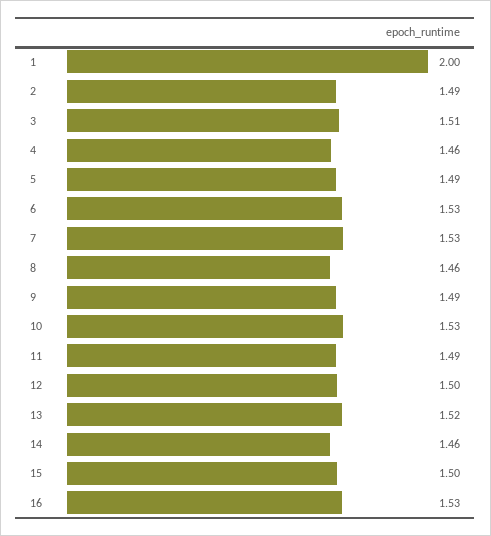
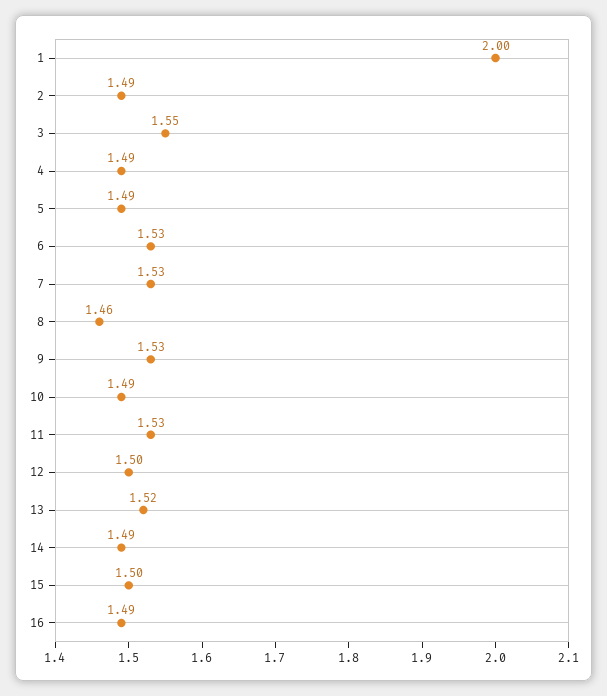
3: 1.51 -> 1.55
4: 1.46 -> 1.49
9: 1.49 -> 1.53
10: 1.53 -> 1.49
11: 1.49 -> 1.53
14: 1.46 -> 1.49
16: 1.53 -> 1.49

